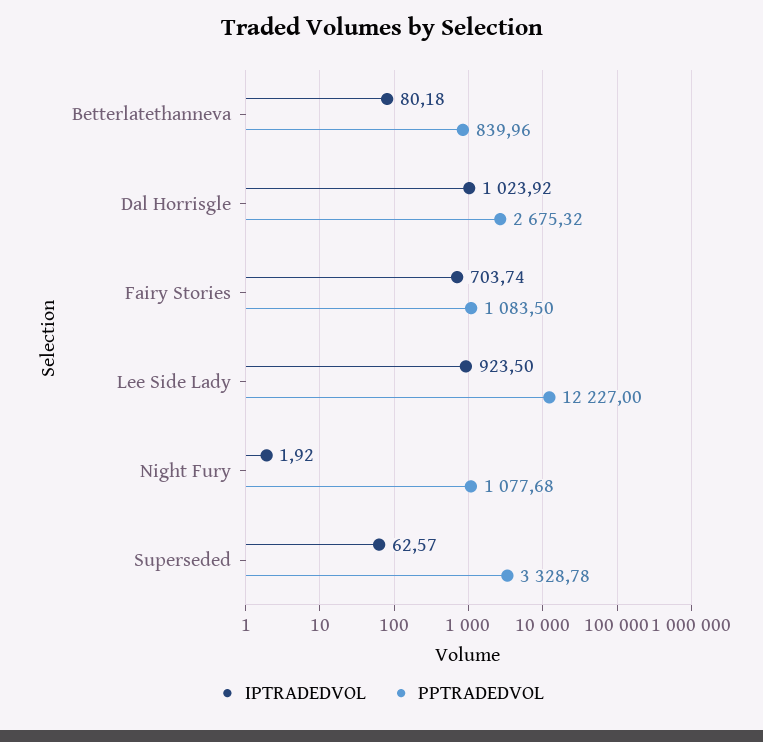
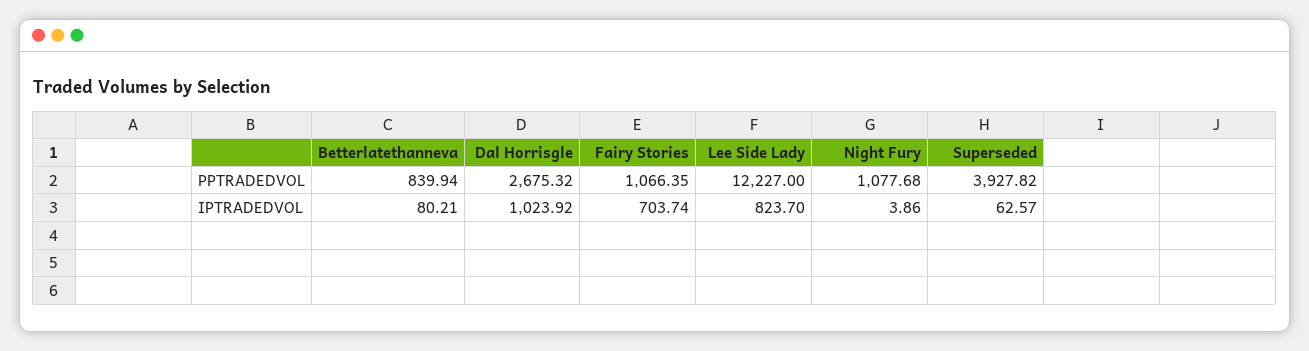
IPTRADEDVOL, Betterlatethanneva: 80.18 -> 80.21
PPTRADEDVOL, Betterlatethanneva: 839.96 -> 839.94
PPTRADEDVOL, Fairy Stories: 1083.5 -> 1066.35
IPTRADEDVOL, Lee Side Lady: 923.5 -> 823.7
IPTRADEDVOL, Night Fury: 1.92 -> 3.86
PPTRADEDVOL, Superseded: 3328.78 -> 3927.82

